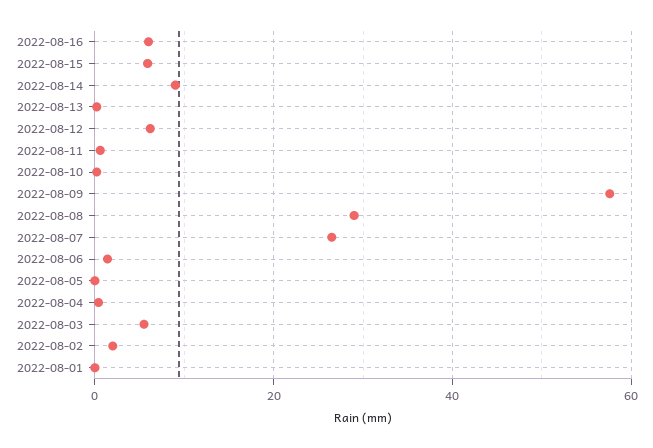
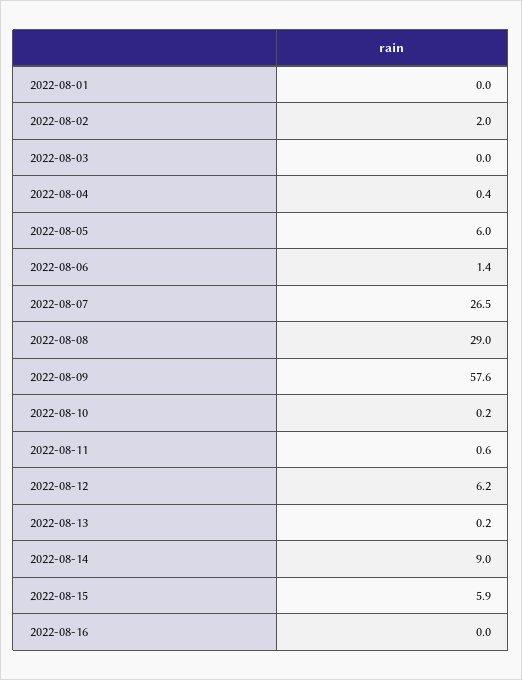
2022-08-16: 6 -> 0
2022-08-05: 0 -> 6
2022-08-03: 6 -> 0

